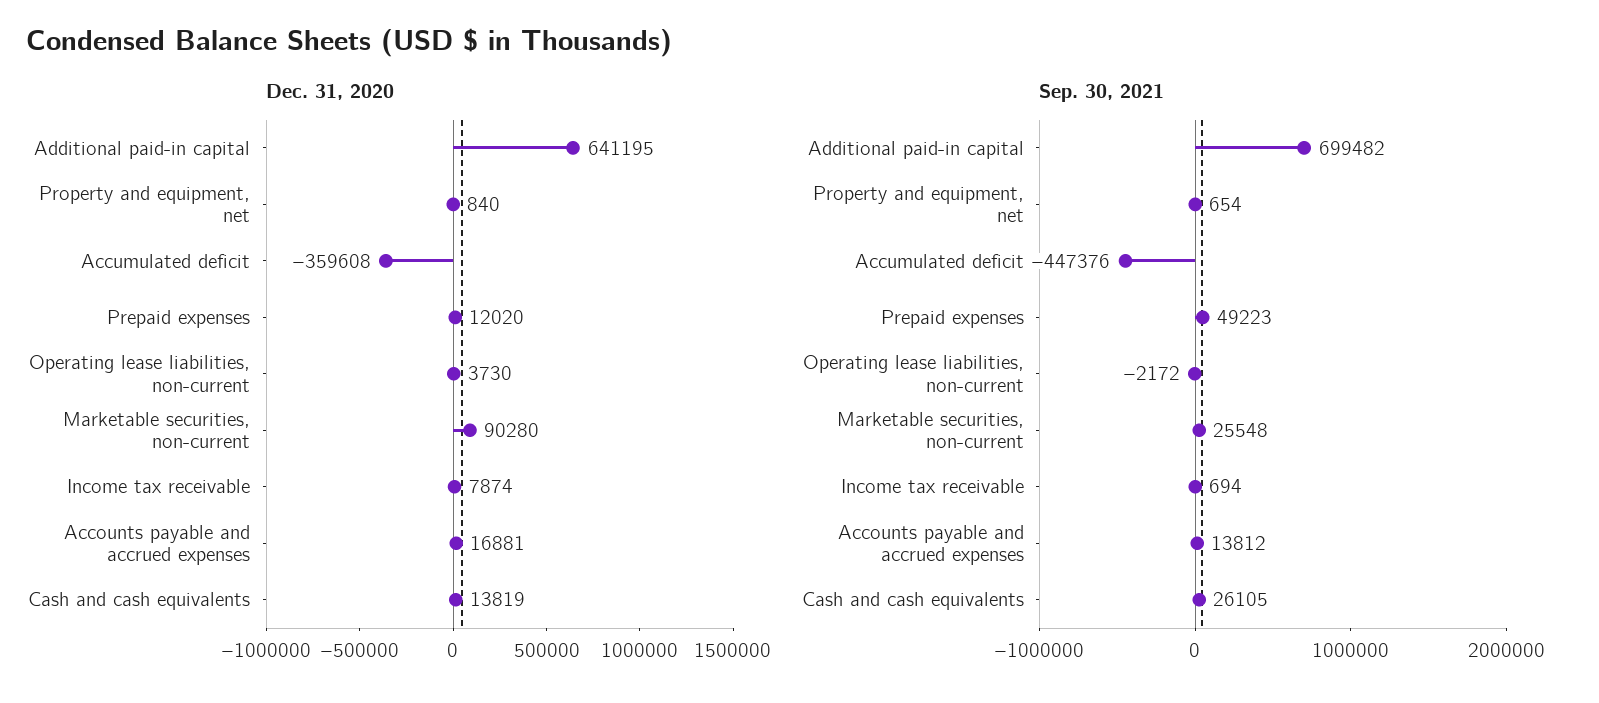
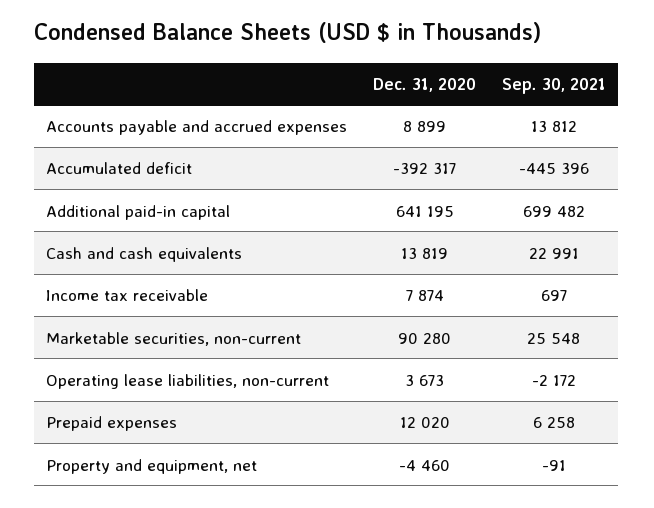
Dec. 31, 2020, Property and equipment, net: 840 -> -4460
Dec. 31, 2020, Accumulated deficit: -359608 -> -392317
Dec. 31, 2020, Operating lease liabilities, non-current: 3730 -> 3673
Dec. 31, 2020, Accounts payable and accrued expenses: 16881 -> 8899
Sep. 30, 2021, Property and equipment, net: 654 -> -91
Sep. 30, 2021, Accumulated deficit: -447376 -> -445396
Sep. 30, 2021, Prepaid expenses: 49223 -> 6258
Sep. 30, 2021, Income tax receivable: 694 -> 697
Sep. 30, 2021, Cash and cash equivalents: 26105 -> 22991

